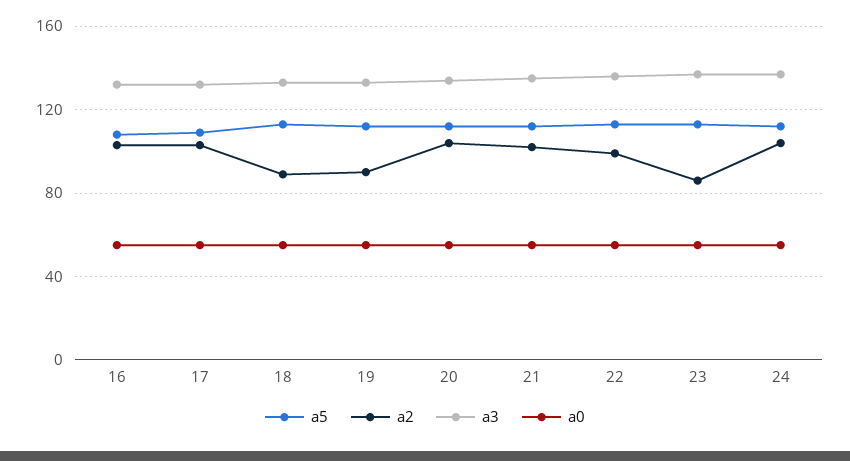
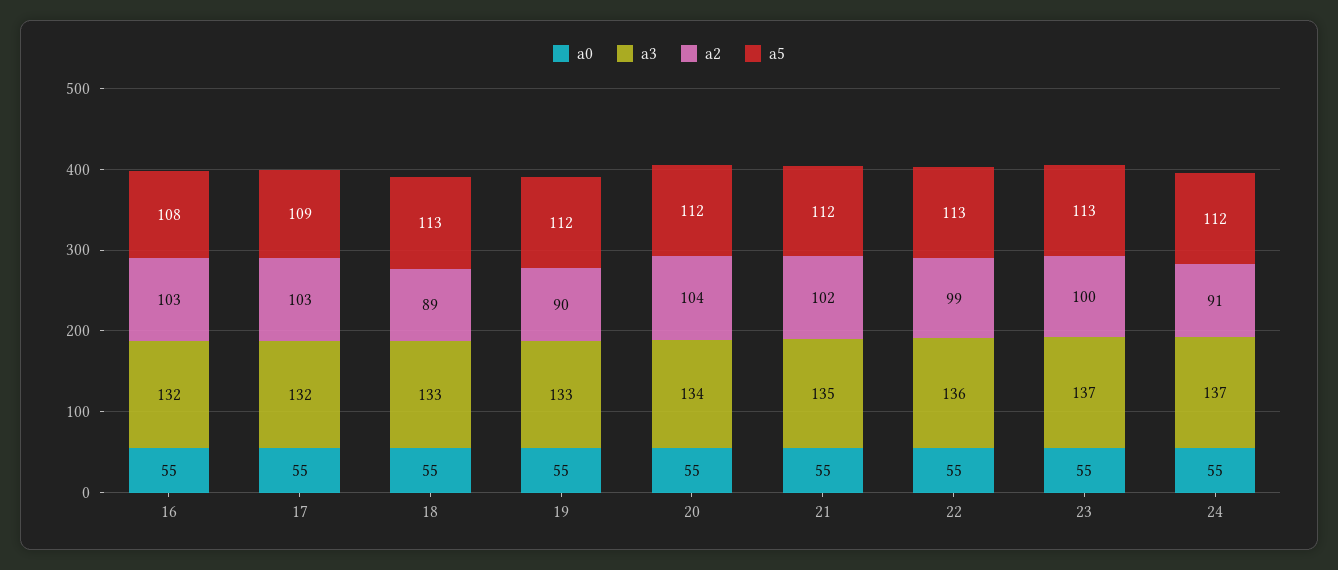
a2, 23: 85 -> 100
a2, 24: 105 -> 91

